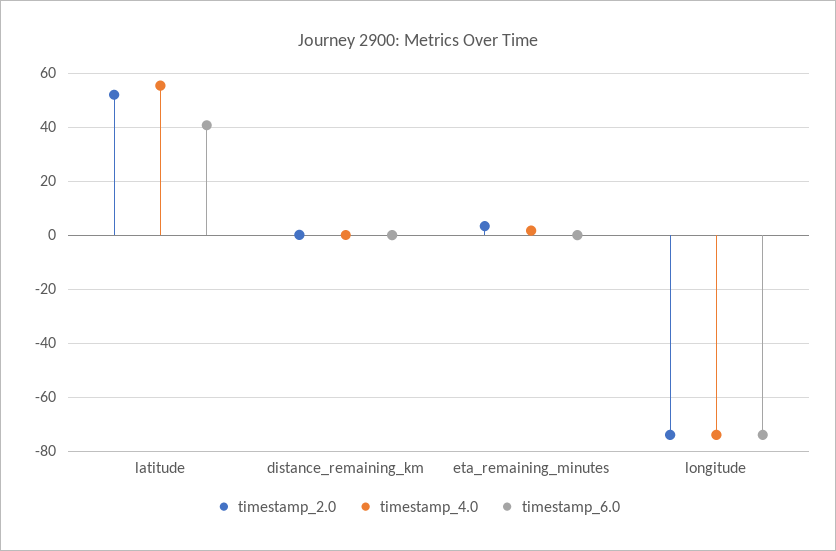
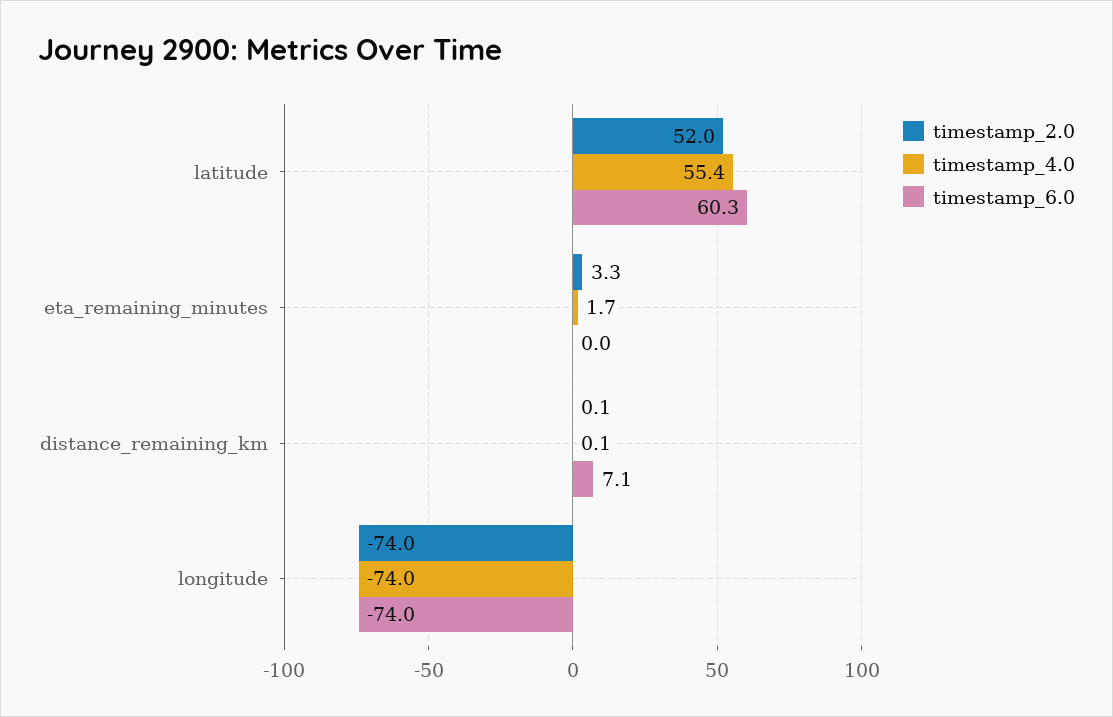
timestamp_6.0, latitude: 40 -> 60.3
timestamp_6.0, distance_remaining_km: 0 -> 7.1

